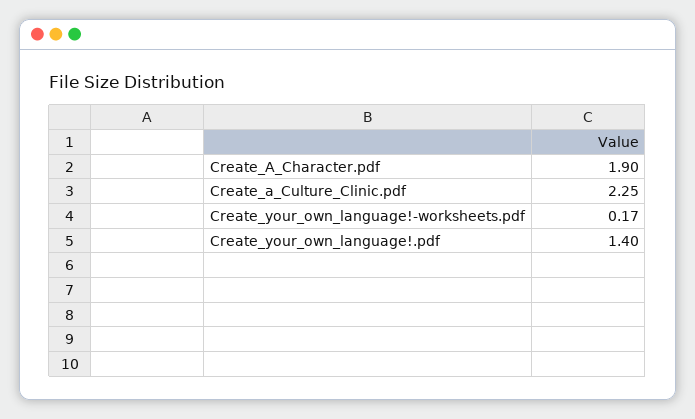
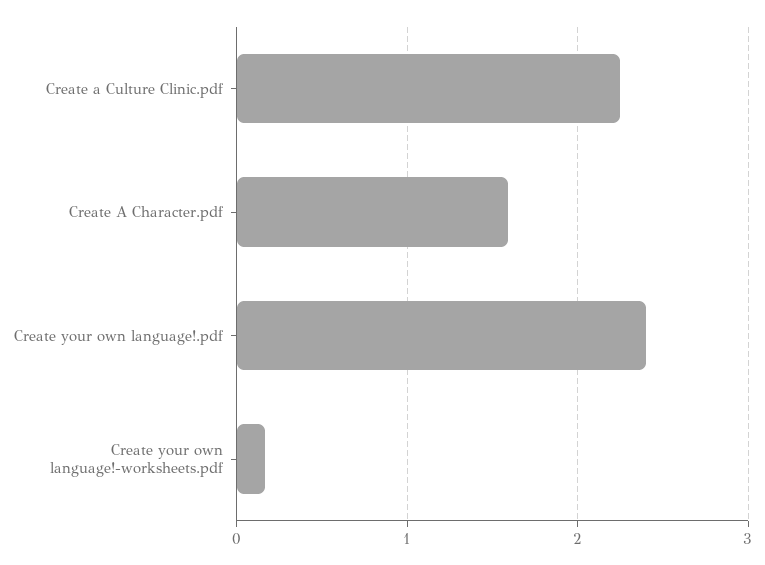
Create_A_Character.pdf: 1.9 -> 1.6
Create_your_own_language!.pdf: 1.4 -> 2.4

